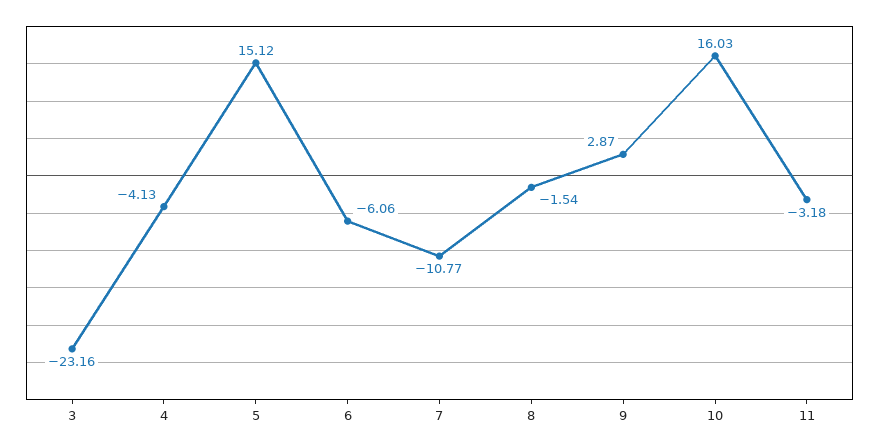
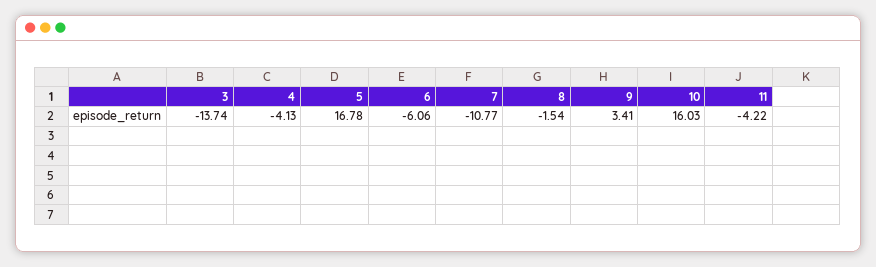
3: -23.16 -> -13.74
5: 15.12 -> 16.78
9: 2.87 -> 3.41
11: -3.18 -> -4.22

